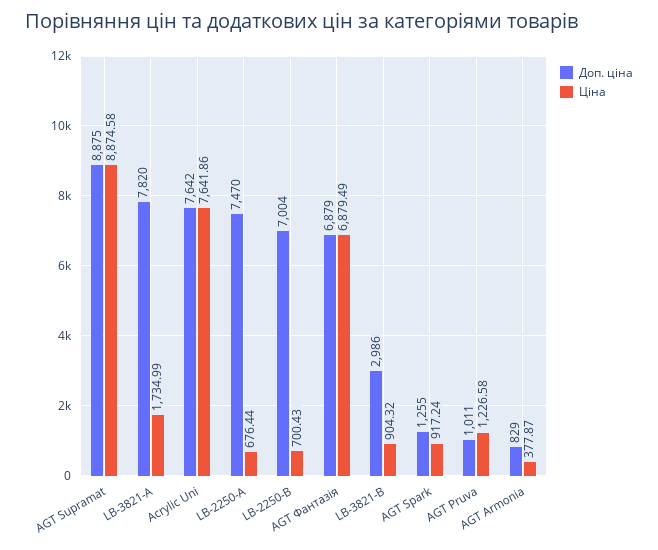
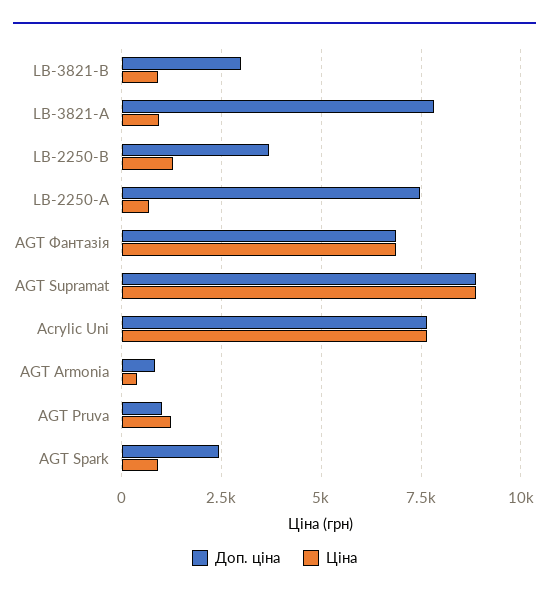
Ціна, LB-3821-А: 1734.99 -> 1000
Доп. ціна, LB-2250-В: 7004 -> 3750
Ціна, LB-2250-В: 700.43 -> 1250
Доп. ціна, AGT Spark: 1255 -> 2500

